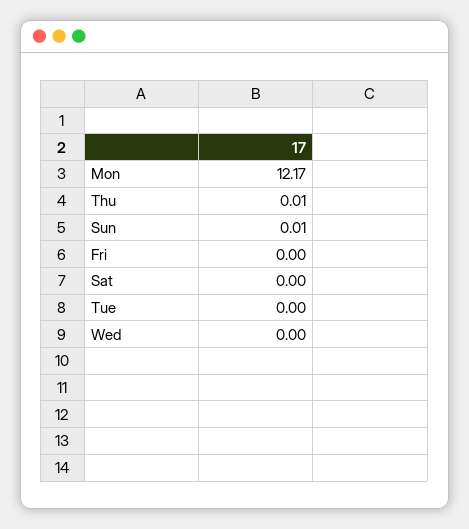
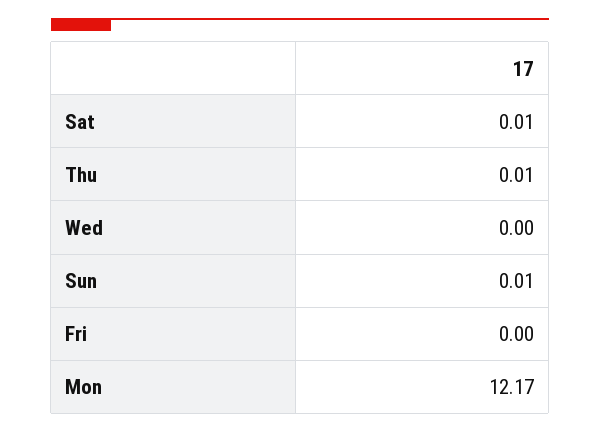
Sat: 0 -> 0.01
Tue: 0 -> none

